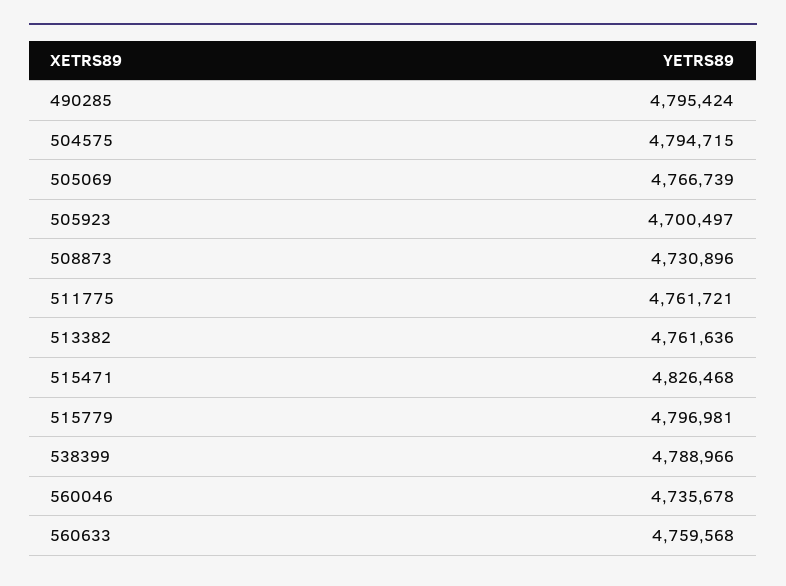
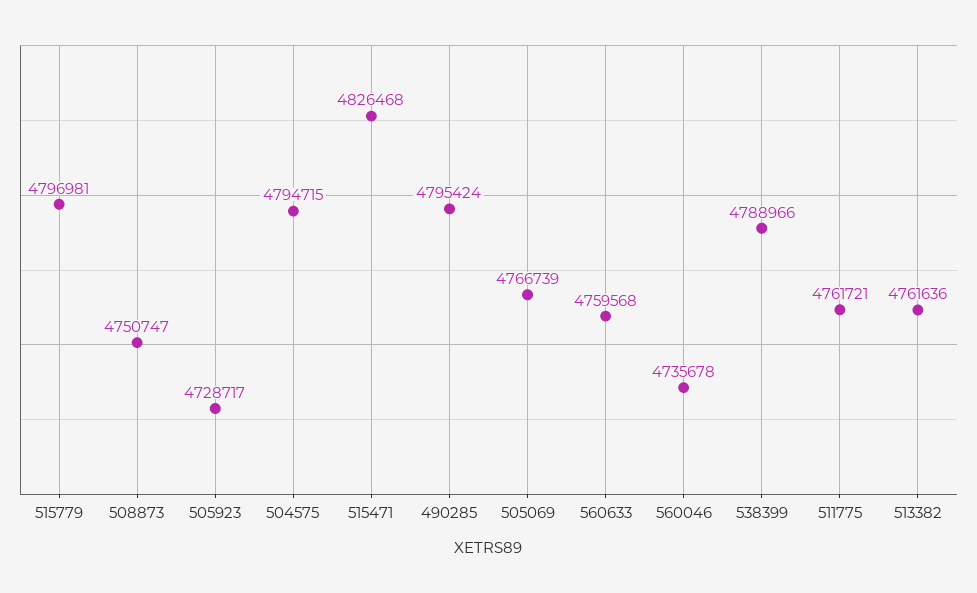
505923: 4700497 -> 4728717
508873: 4730896 -> 4750747

